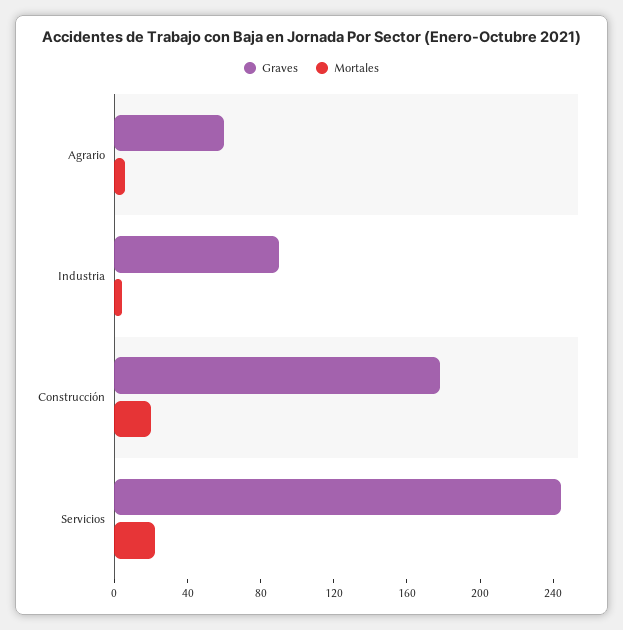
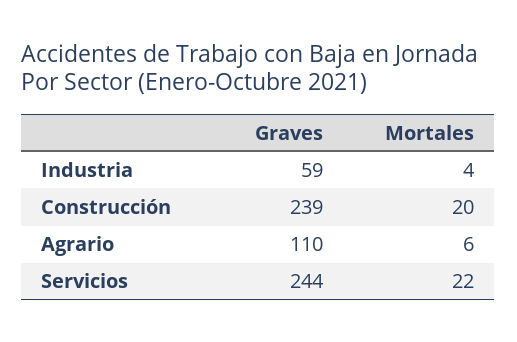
Graves, Agrario: 60 -> 110
Graves, Industria: 90 -> 59
Graves, Construcción: 180 -> 239

